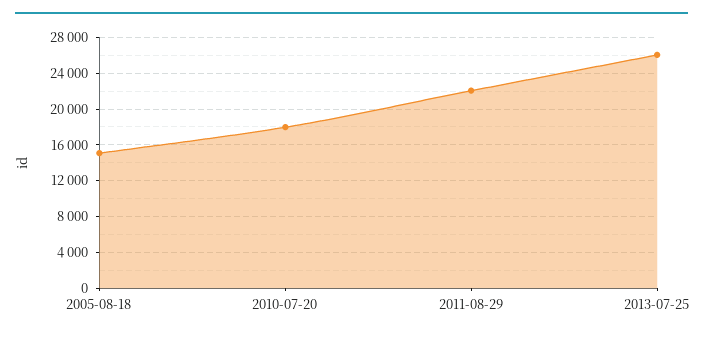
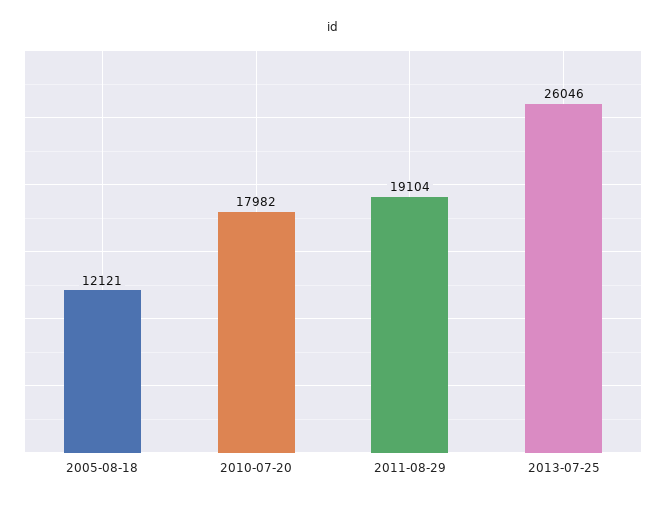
2005-08-18: 15000 -> 12121
2011-08-29: 22000 -> 19104

